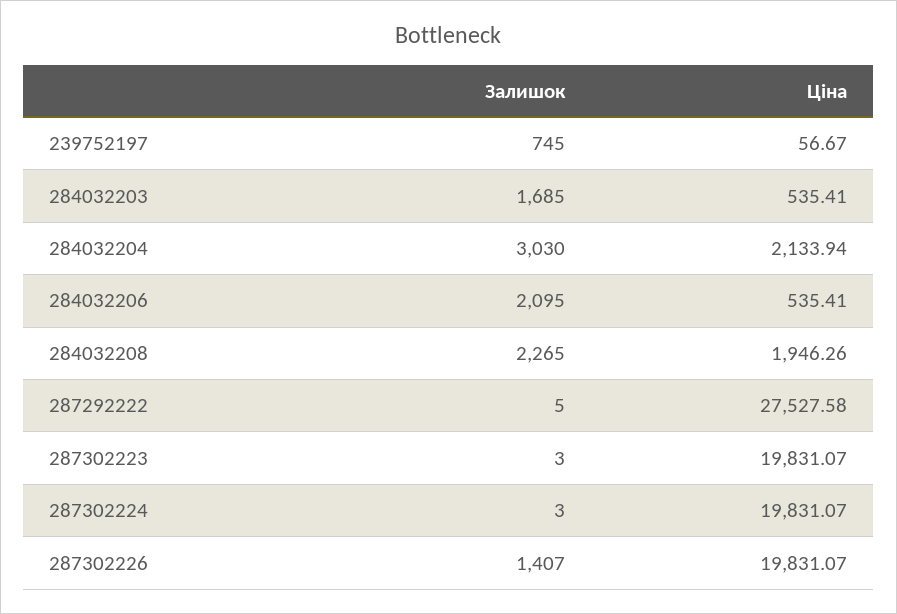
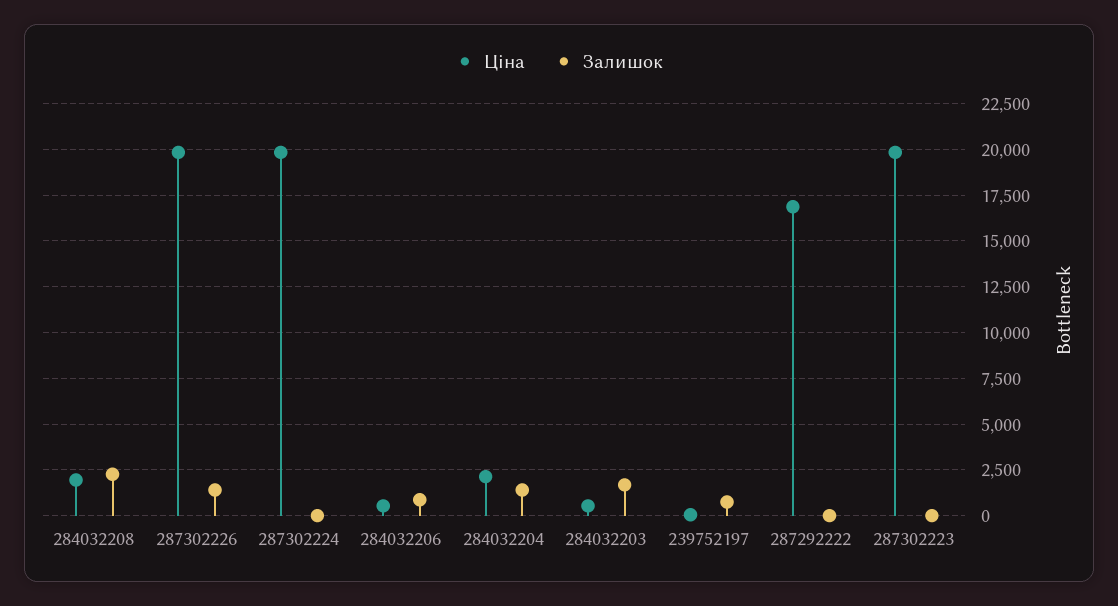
Залишок, 284032204: 3030 -> 1500
Залишок, 284032206: 2095 -> 1000
Ціна, 287292222: 27527.58 -> 17000

